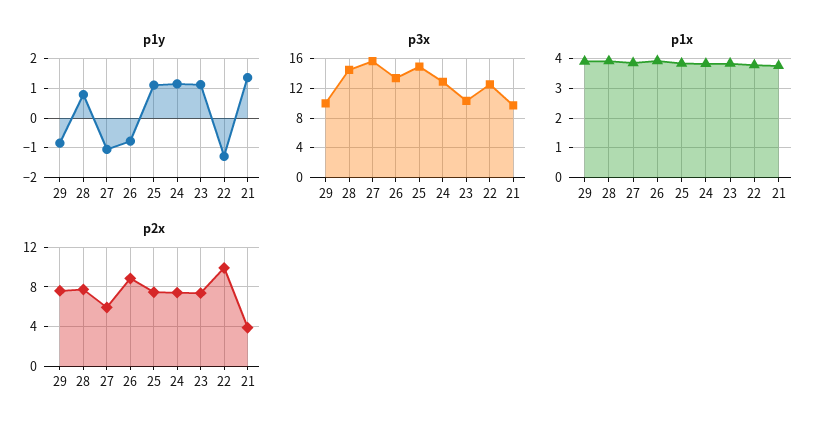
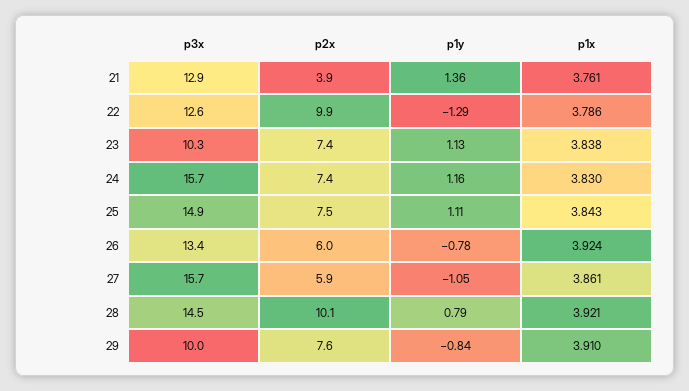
p3x, 24: 13 -> 15.7
p3x, 21: 10 -> 12.9
p2x, 28: 8 -> 10.1
p2x, 26: 9 -> 6

